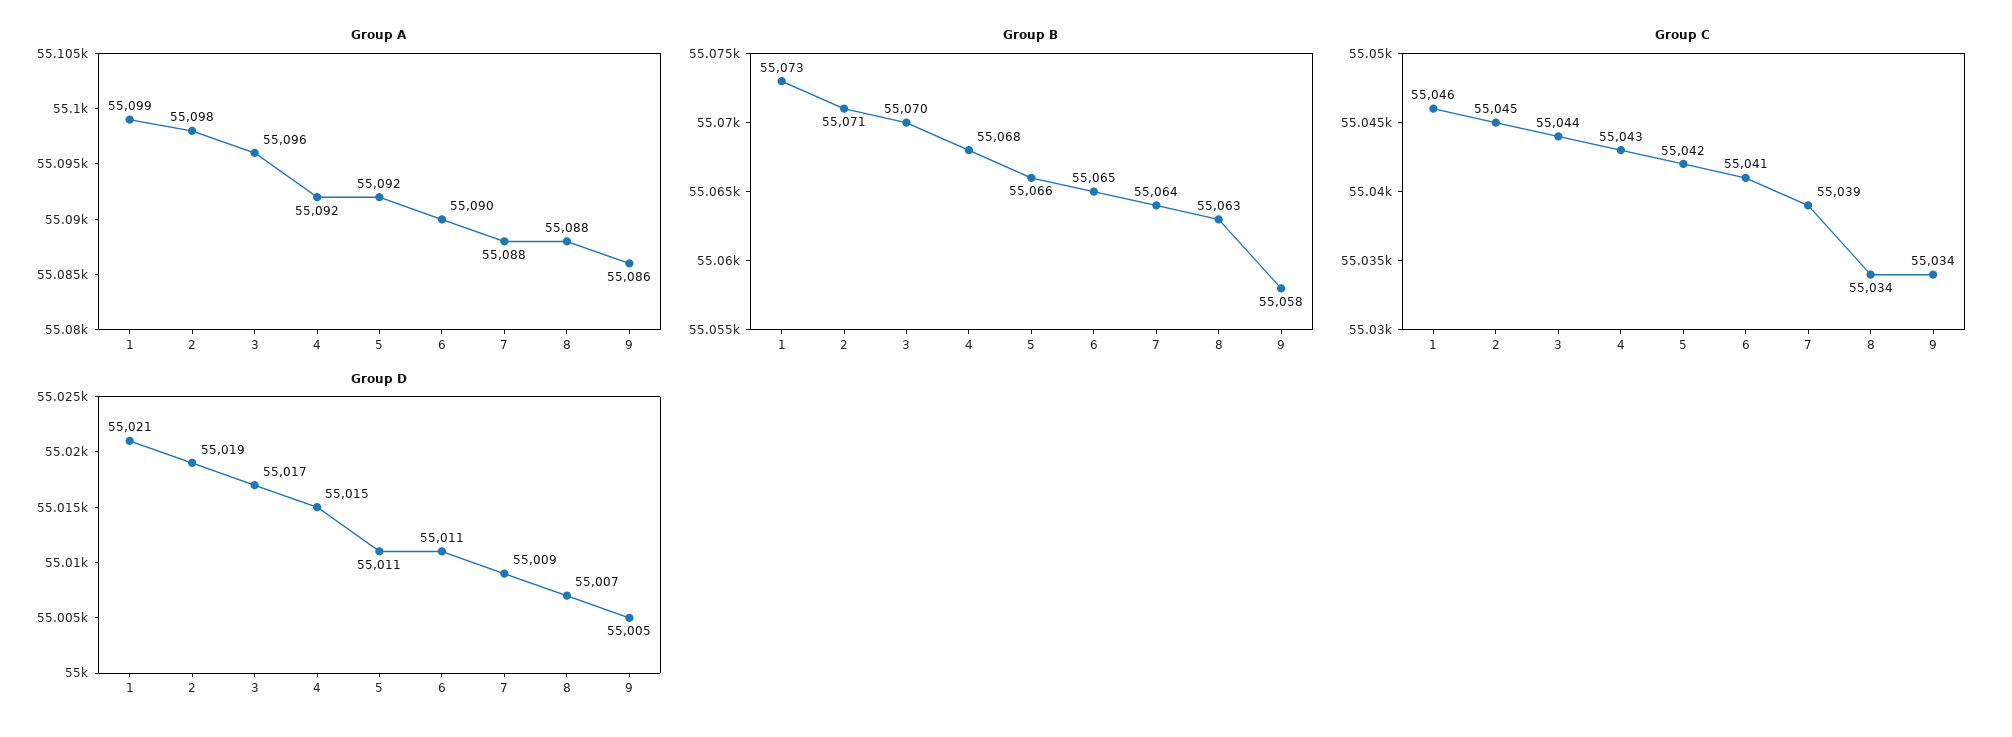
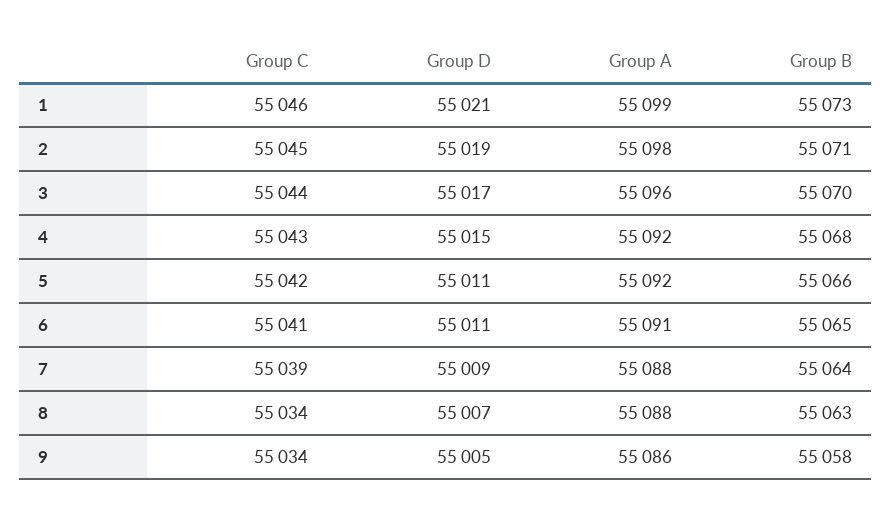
Group A, 6: 55090 -> 55091

